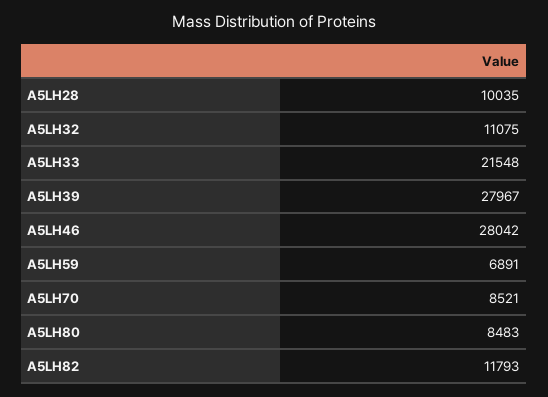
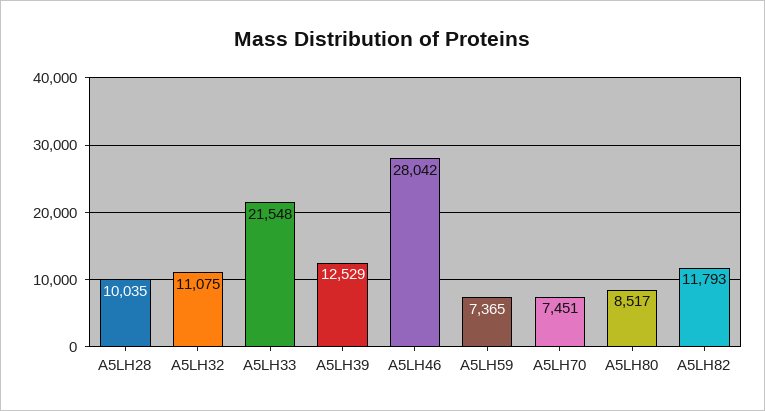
A5LH39: 27967 -> 12529
A5LH59: 6891 -> 7365
A5LH70: 8521 -> 7451
A5LH80: 8483 -> 8517

